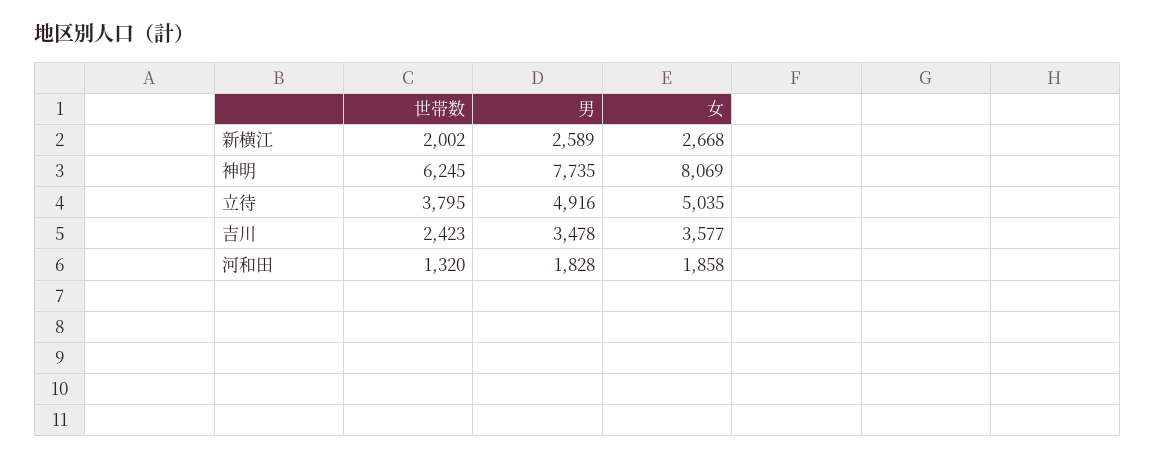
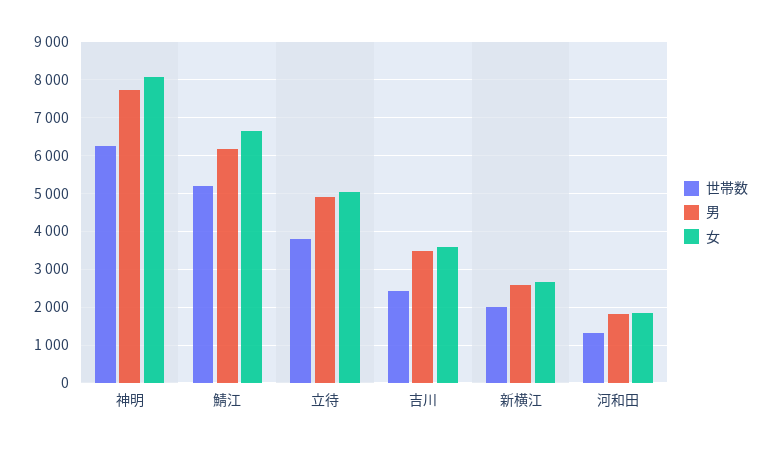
世帯数, 鯖江: none -> 5200
男, 鯖江: none -> 6200
女, 鯖江: none -> 6600

